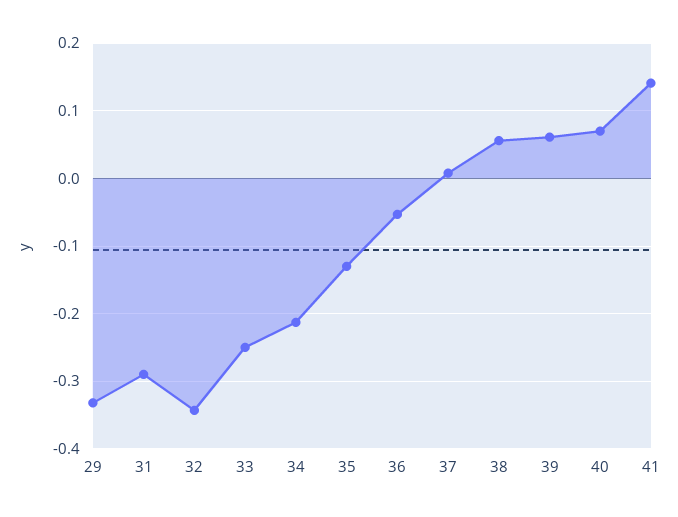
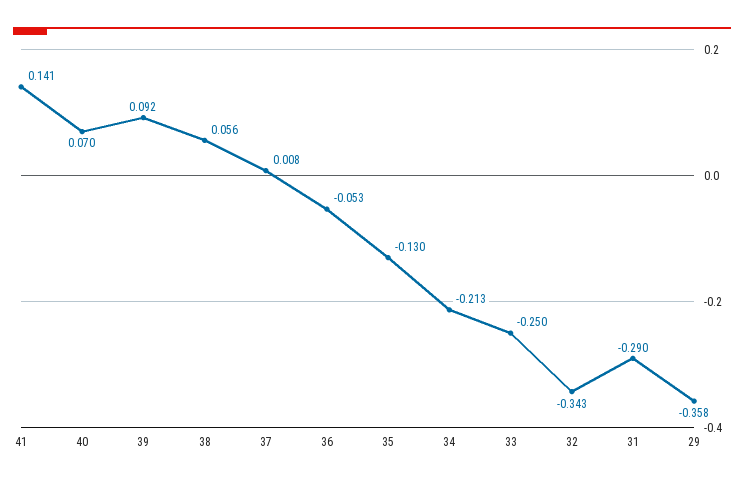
29: -0.33 -> -0.358
39: 0.06 -> 0.092

